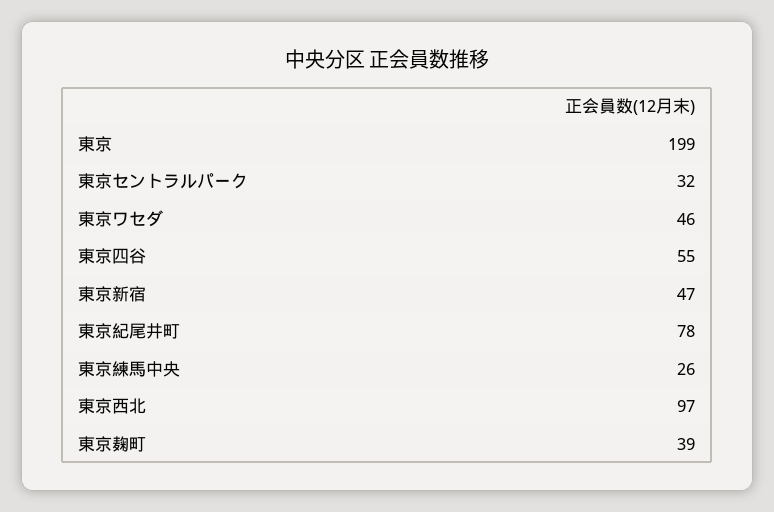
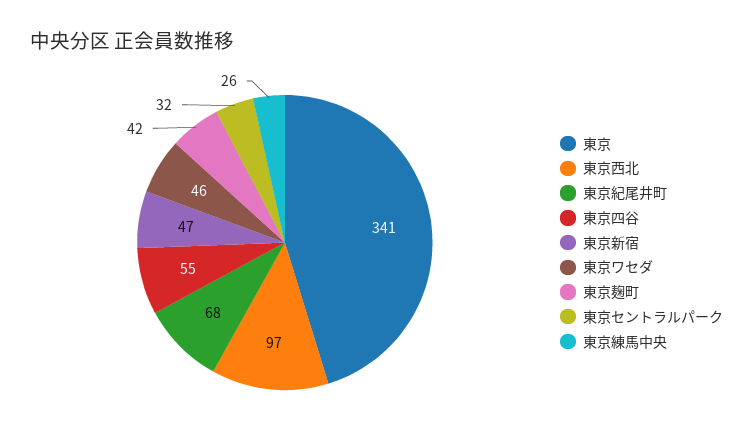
東京: 199 -> 341
東京紀尾井町: 78 -> 68
東京麹町: 39 -> 42

